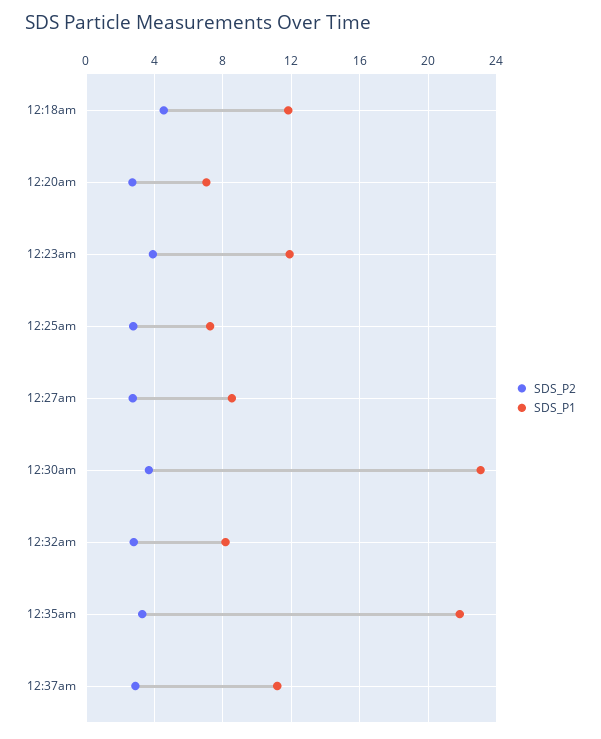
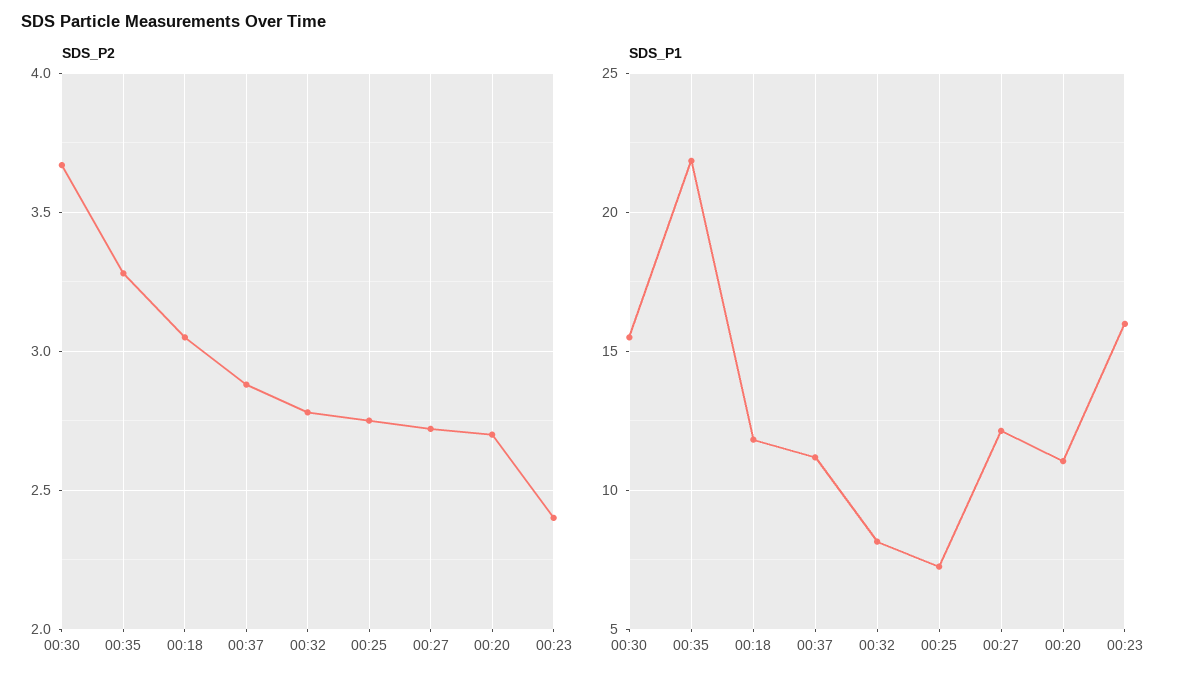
SDS_P2, 12:18am: 4.5 -> 3.05
SDS_P1, 12:20am: 7 -> 11
SDS_P2, 12:23am: 4 -> 2.4
SDS_P1, 12:23am: 12 -> 16
SDS_P1, 12:27am: 8.5 -> 12
SDS_P1, 12:30am: 23 -> 15.5

